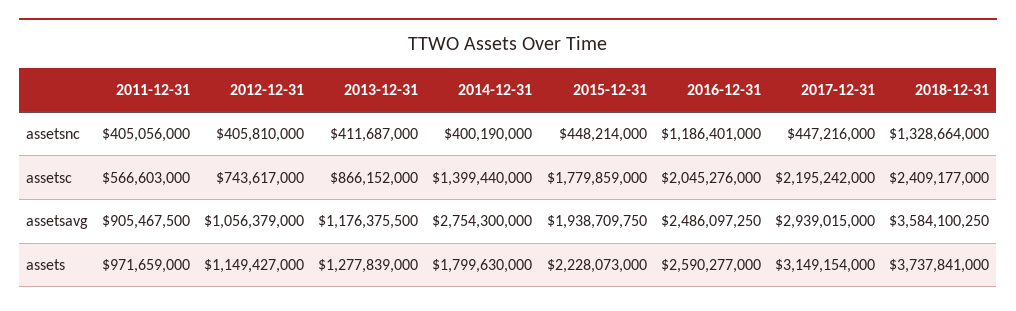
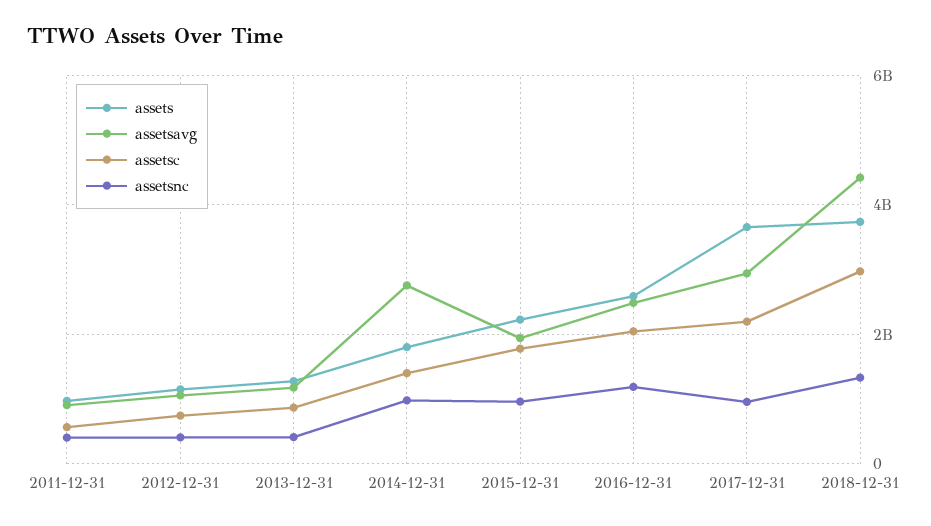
assetsnc, 2014-12-31: 400190000 -> 1000000000
assetsnc, 2015-12-31: 448214000 -> 1000000000
assetsnc, 2017-12-31: 447216000 -> 1000000000
assetsc, 2018-12-31: 2409177000 -> 3000000000
assetsavg, 2018-12-31: 3584100250 -> 4400000000
assets, 2017-12-31: 3149154000 -> 3600000000

